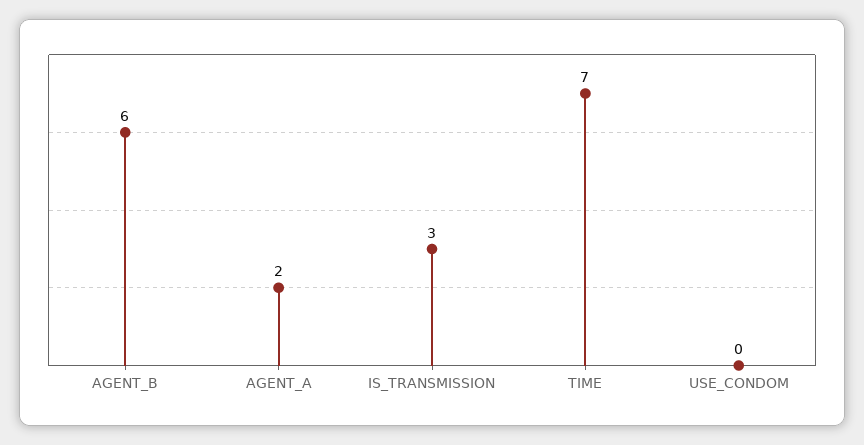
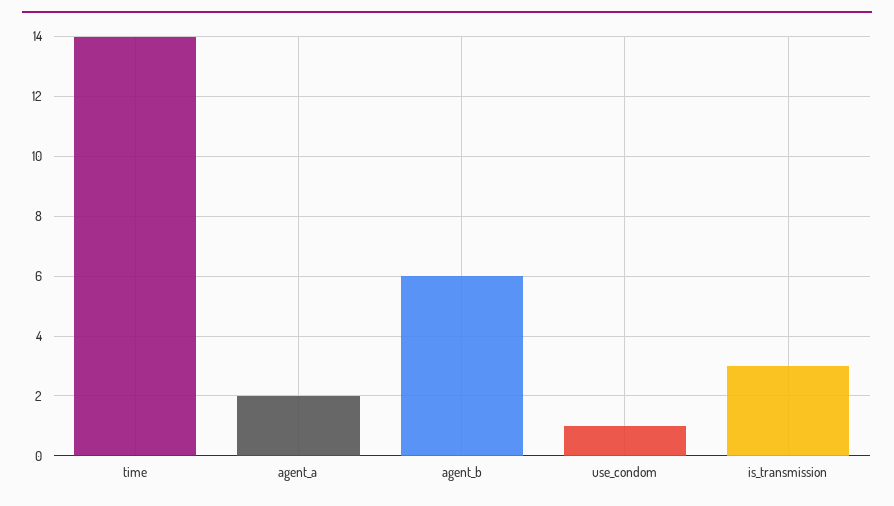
TIME: 7 -> 14
USE_CONDOM: 0 -> 1

